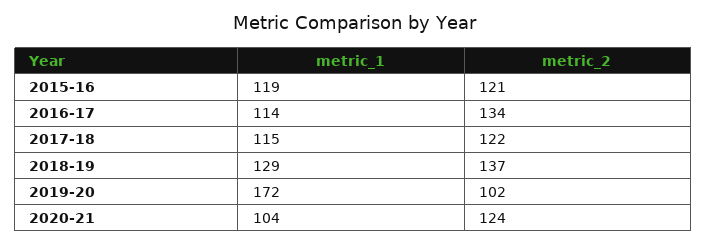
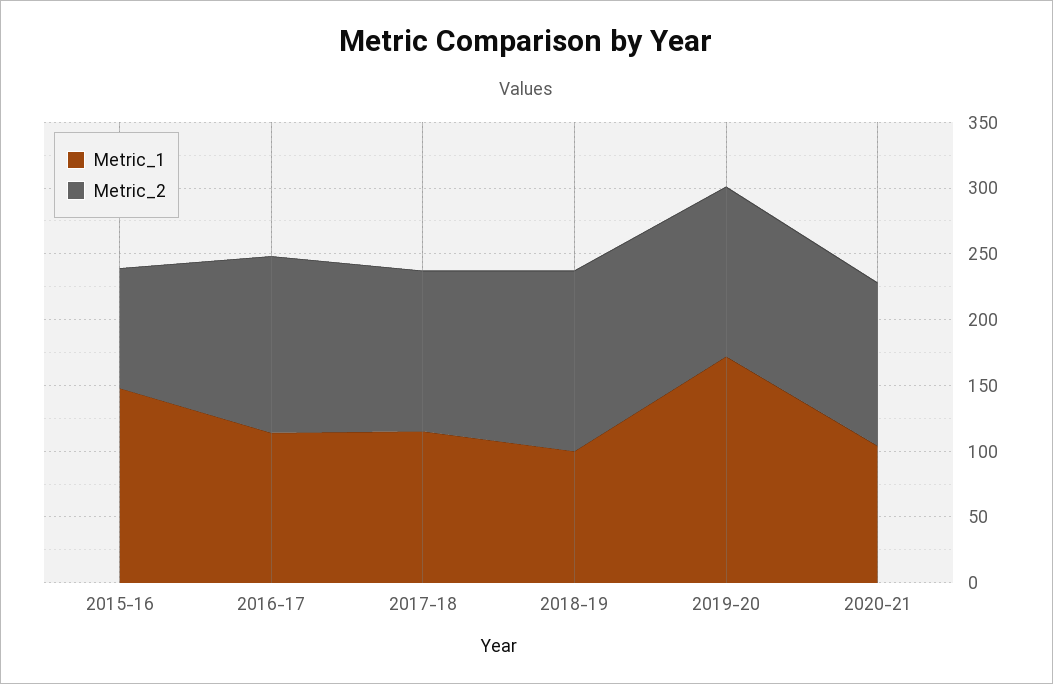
metric_1, 2015-16: 119 -> 150
metric_2, 2015-16: 121 -> 90
metric_1, 2018-19: 129 -> 100
metric_2, 2019-20: 102 -> 130

